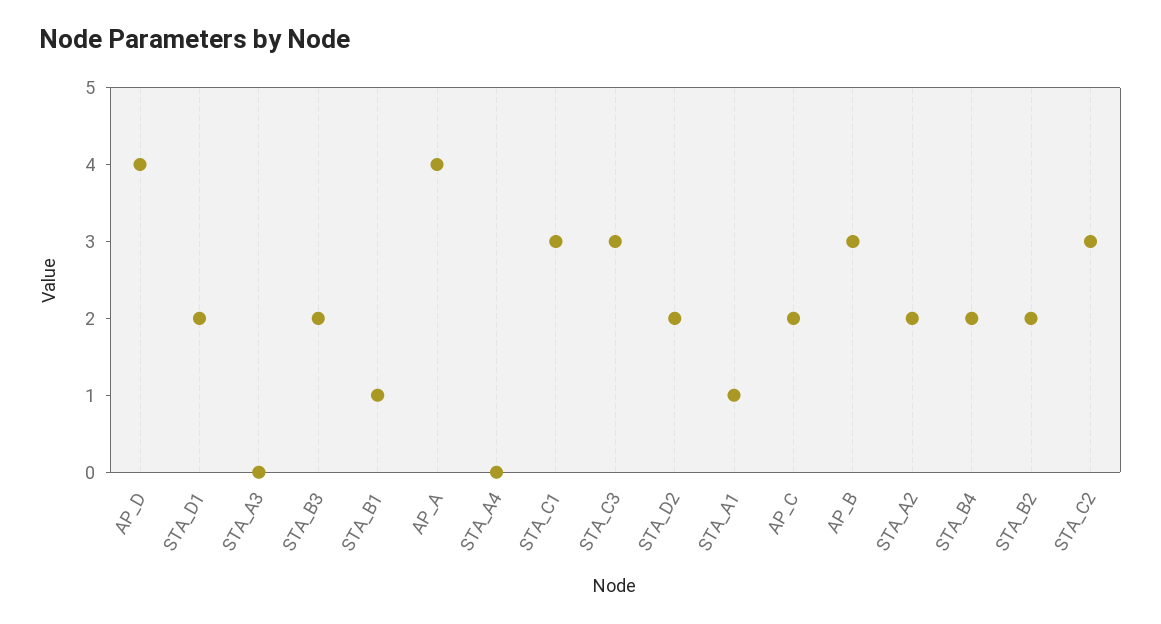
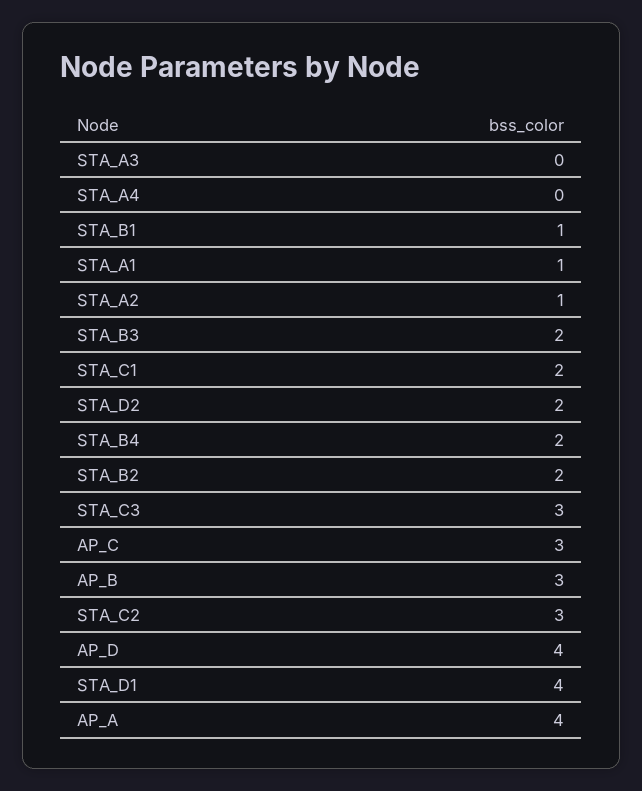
STA_D1: 2 -> 4
STA_C1: 3 -> 2
AP_C: 2 -> 3
STA_A2: 2 -> 1

